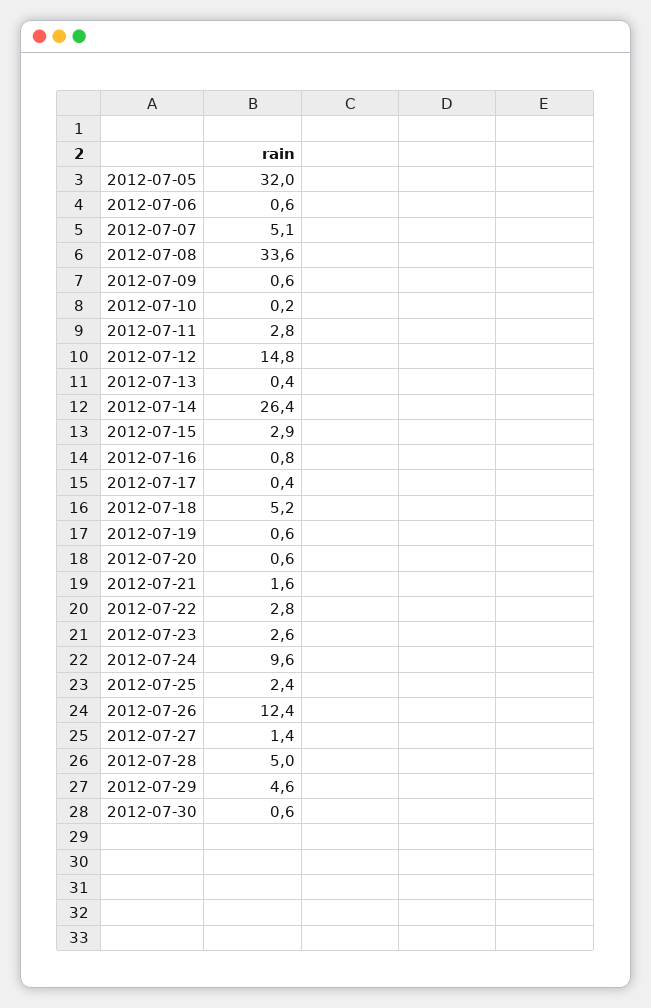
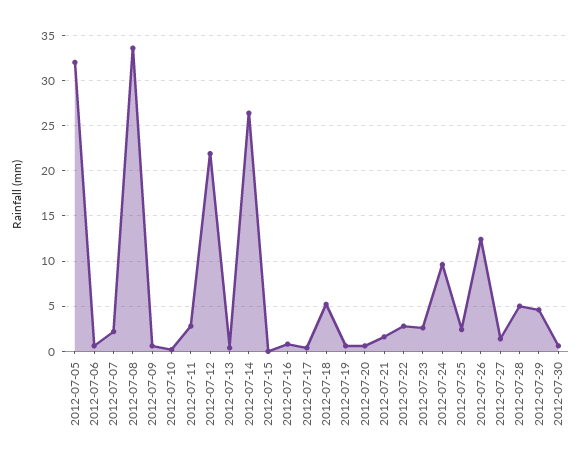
2012-07-07: 5.1 -> 2
2012-07-12: 14.8 -> 22
2012-07-15: 2.9 -> 0

